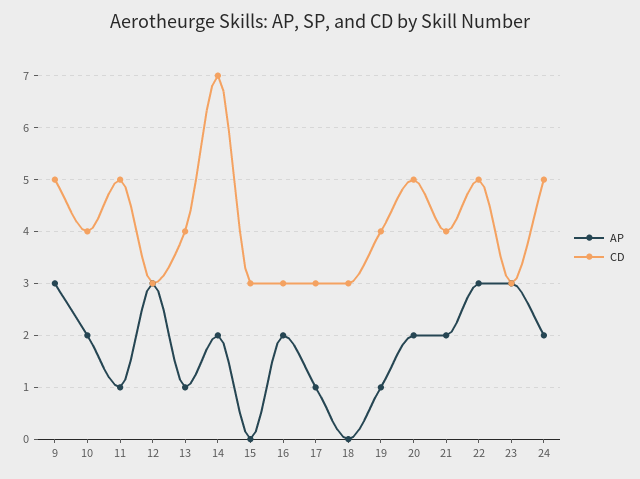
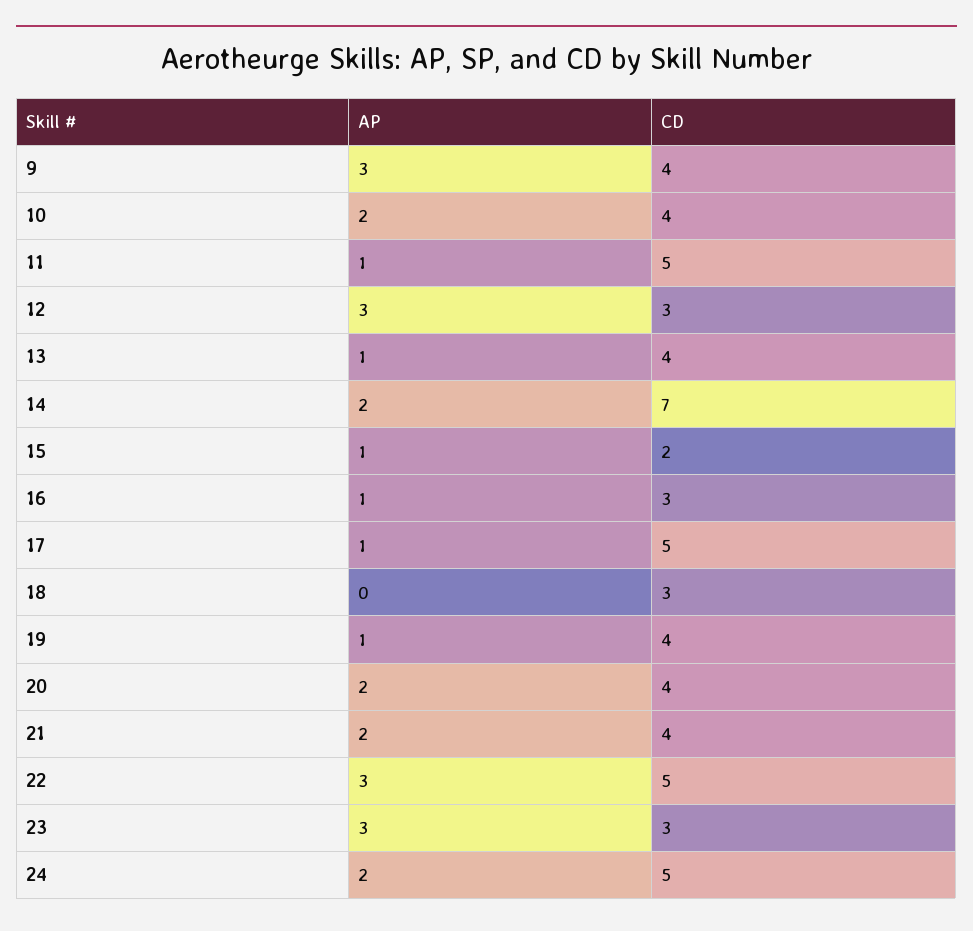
CD, 9: 5 -> 4
AP, 15: 0 -> 1
CD, 15: 3 -> 2
AP, 16: 2 -> 1
CD, 17: 3 -> 5
CD, 20: 5 -> 4

